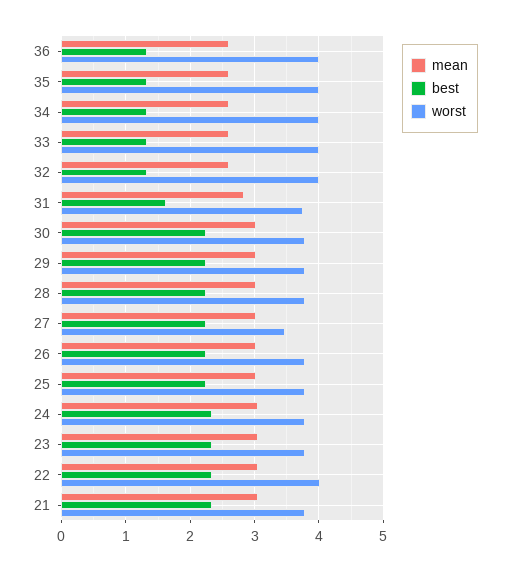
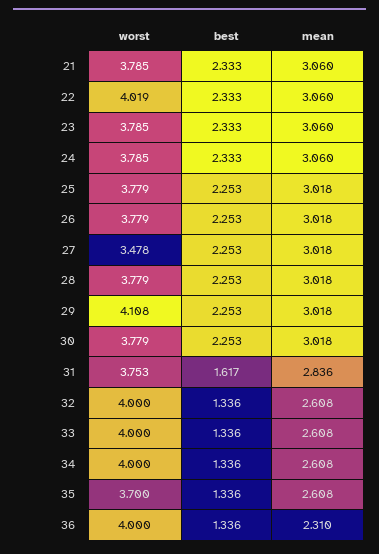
mean, 36: 2.6 -> 2.31
worst, 35: 4 -> 3.7
worst, 29: 3.8 -> 4.108

